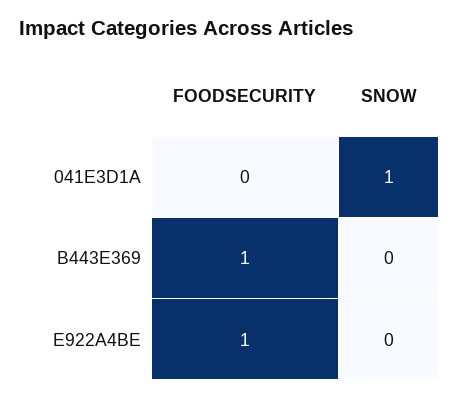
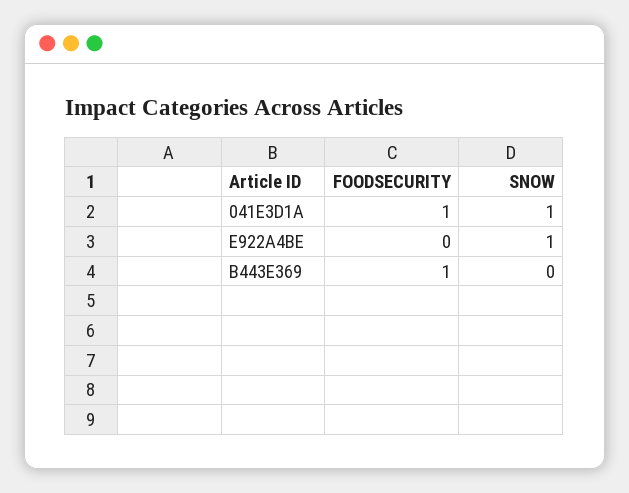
FOODSECURITY, 041E3D1A: 0 -> 1
FOODSECURITY, E922A4BE: 1 -> 0
SNOW, E922A4BE: 0 -> 1

